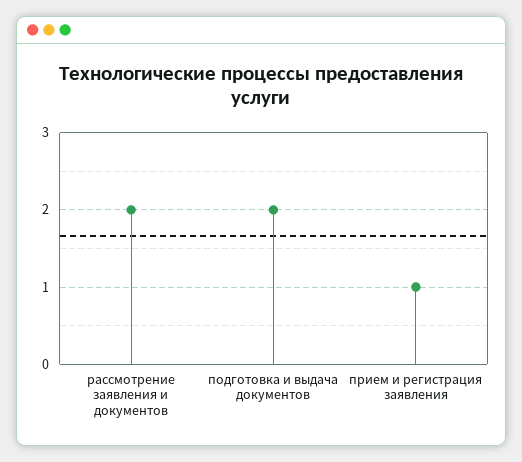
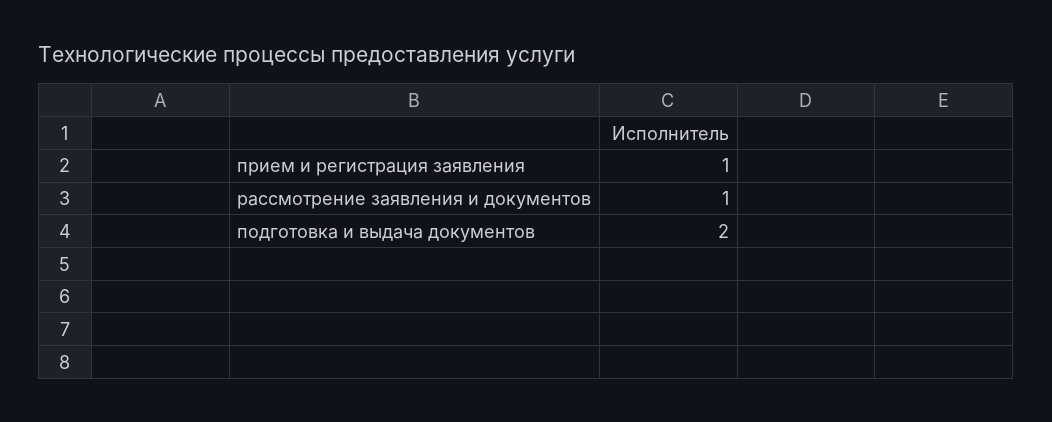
рассмотрение заявления и документов: 2 -> 1

